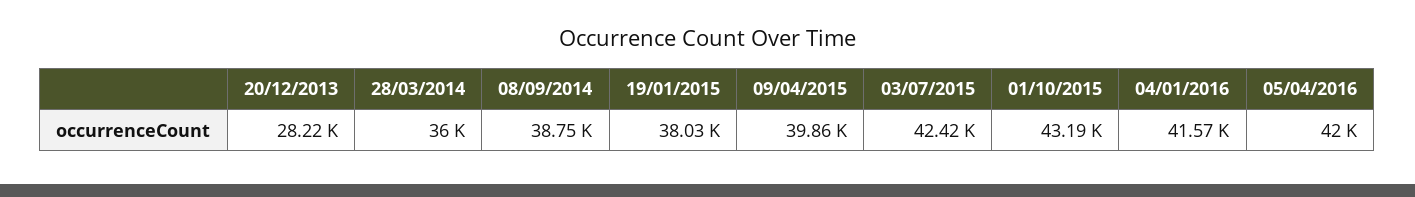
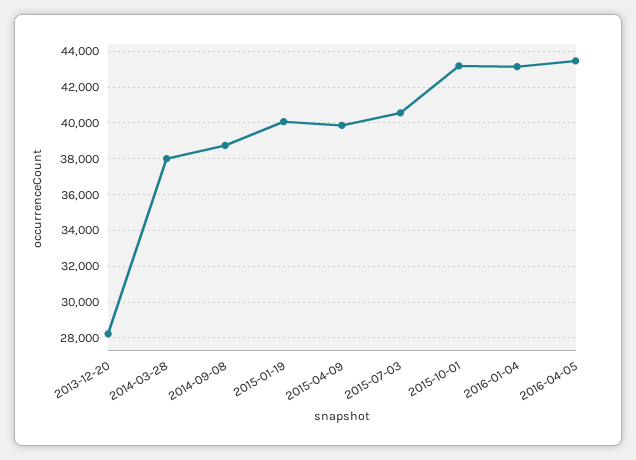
28/03/2014: 36000 -> 38000
19/01/2015: 38030 -> 40000
03/07/2015: 42420 -> 40500
04/01/2016: 41570 -> 43000
05/04/2016: 42000 -> 43500

